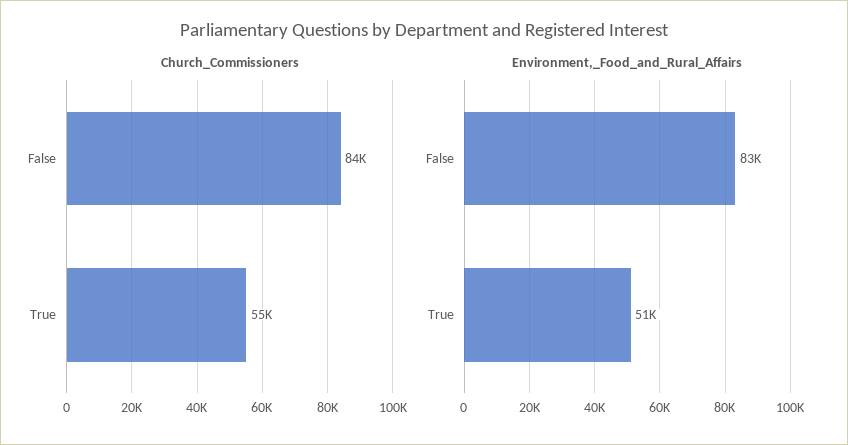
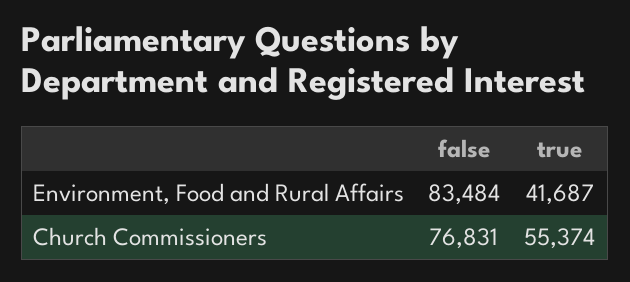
Church_Commissioners, False: 84000 -> 76831
Environment,_Food_and_Rural_Affairs, True: 51000 -> 41687

